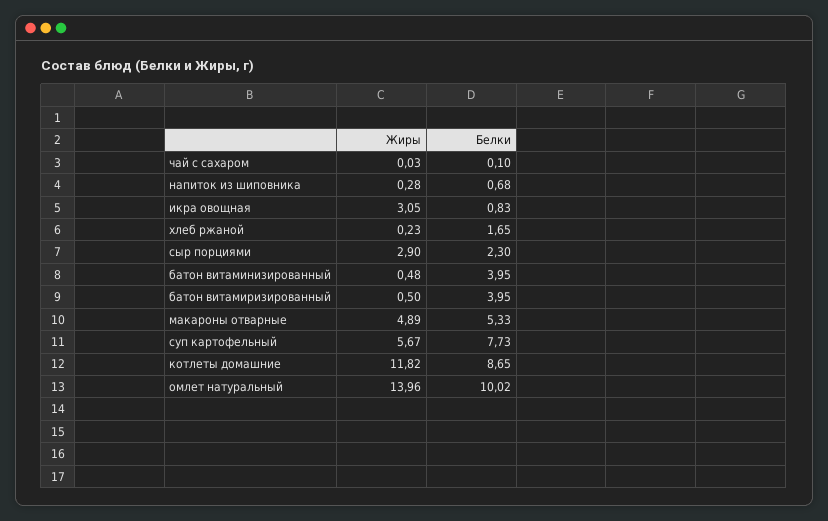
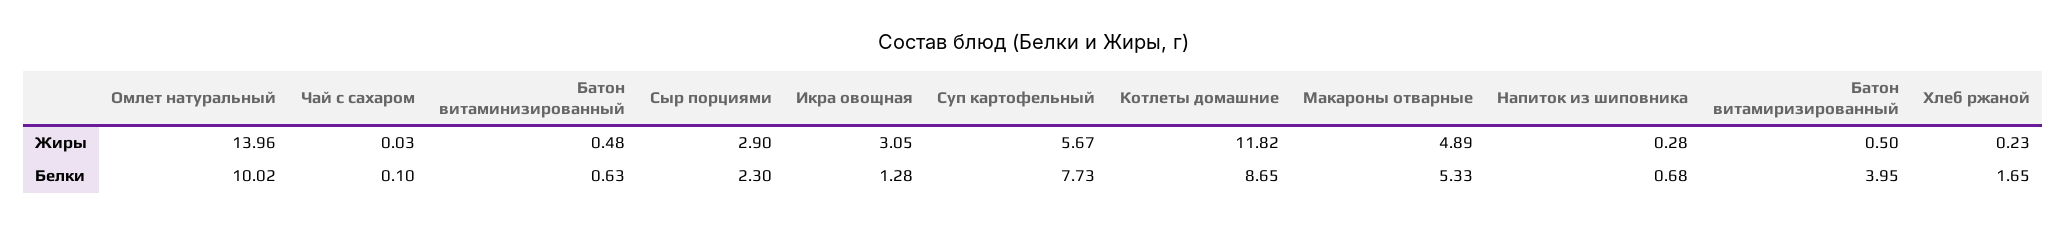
Белки, икра овощная: 0.83 -> 1.28
Белки, батон витаминизированный: 3.95 -> 0.63

